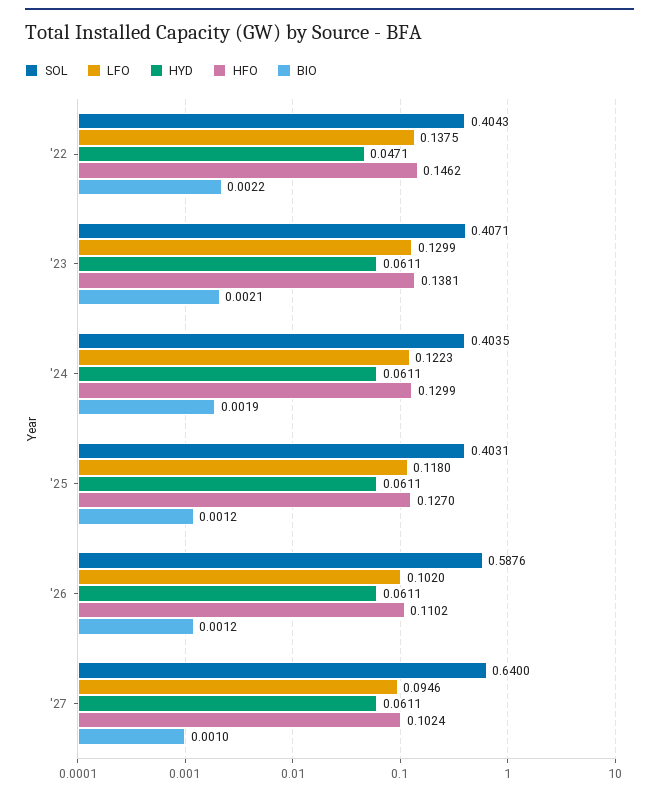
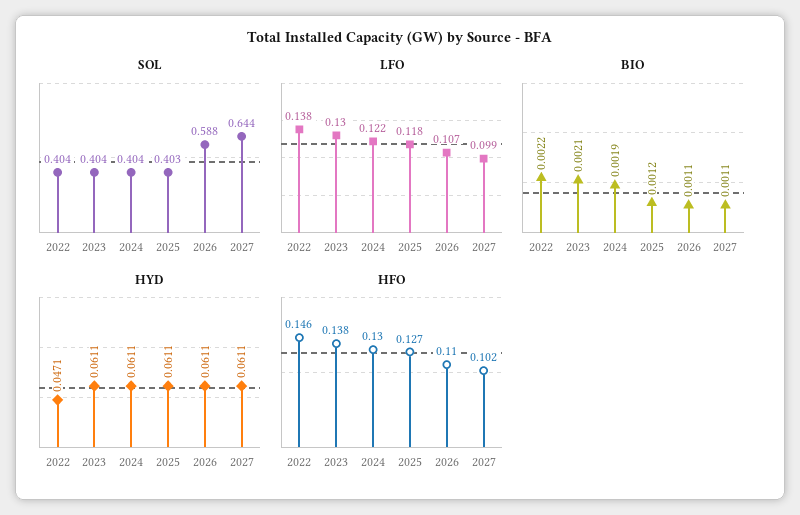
SOL, '23: 0.4071 -> 0.404
LFO, '26: 0.102 -> 0.107
BIO, '26: 0.0012 -> 0.0011
SOL, '27: 0.64 -> 0.644
LFO, '27: 0.0946 -> 0.099
BIO, '27: 0.001 -> 0.0011

